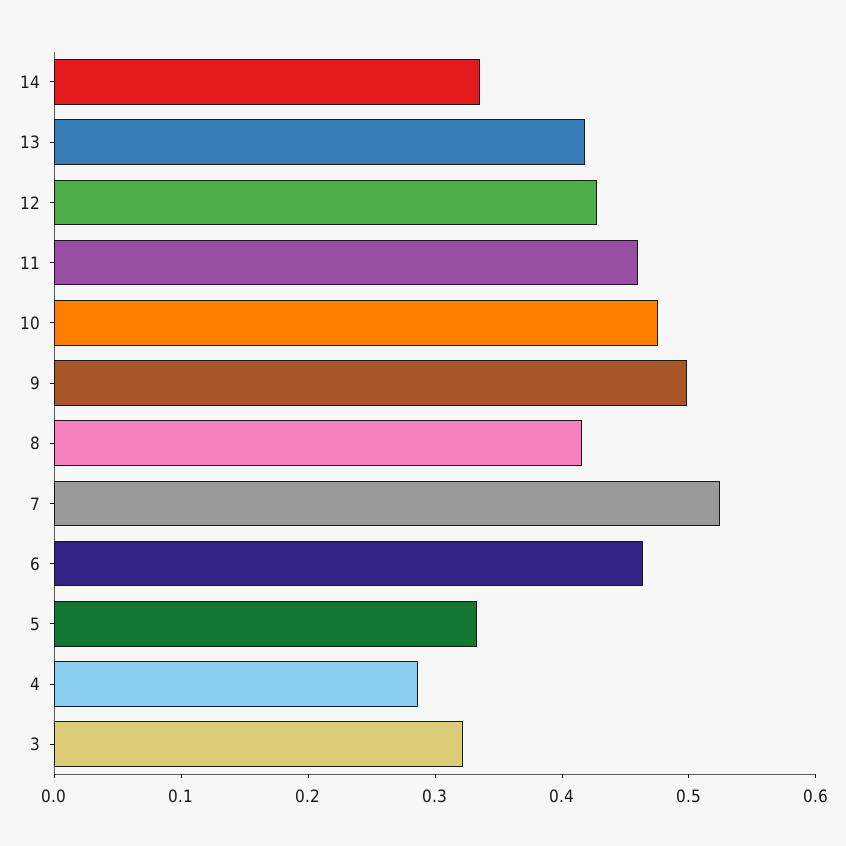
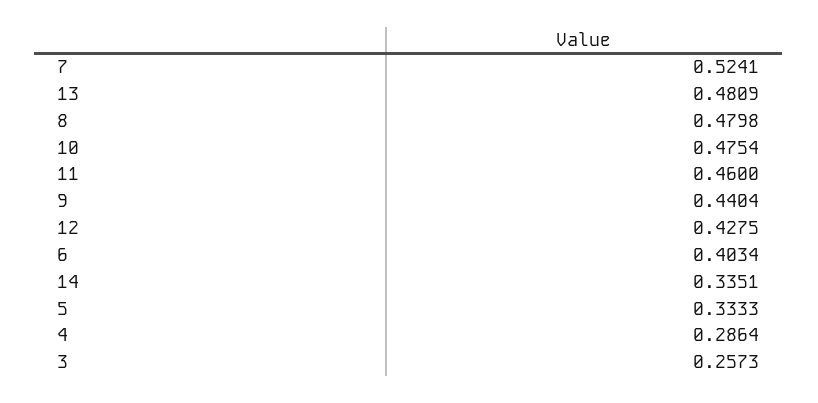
13: 0.42 -> 0.4809
9: 0.5 -> 0.4404
8: 0.42 -> 0.4798
6: 0.46 -> 0.4034
3: 0.32 -> 0.2573

